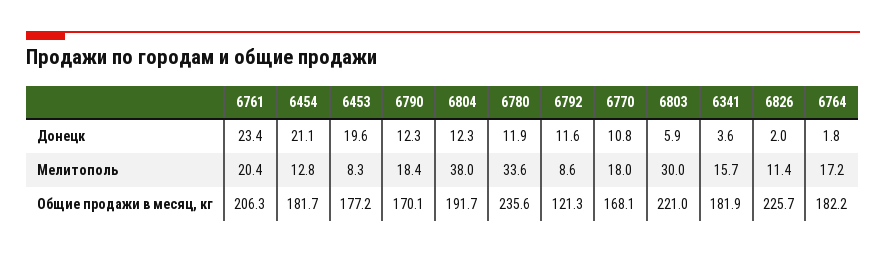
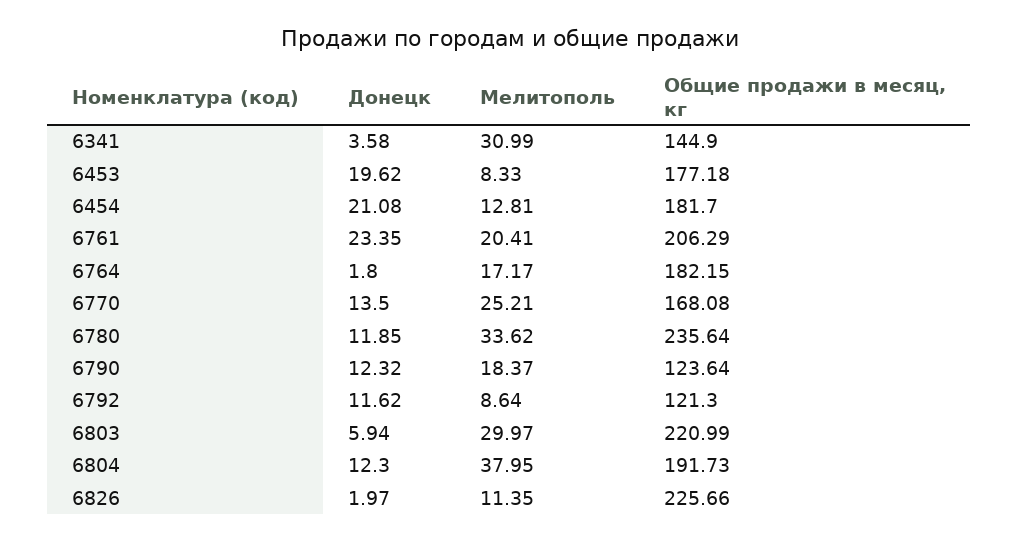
6770, Донецк: 10.8 -> 13.5
6770, Мелитополь: 18 -> 25.21
6341, Мелитополь: 15.7 -> 30.99
6790, Общие продажи в месяц, кг: 170.1 -> 123.64
6341, Общие продажи в месяц, кг: 181.9 -> 144.9

